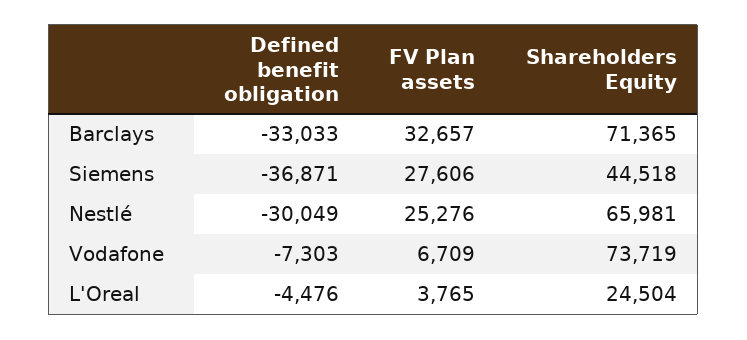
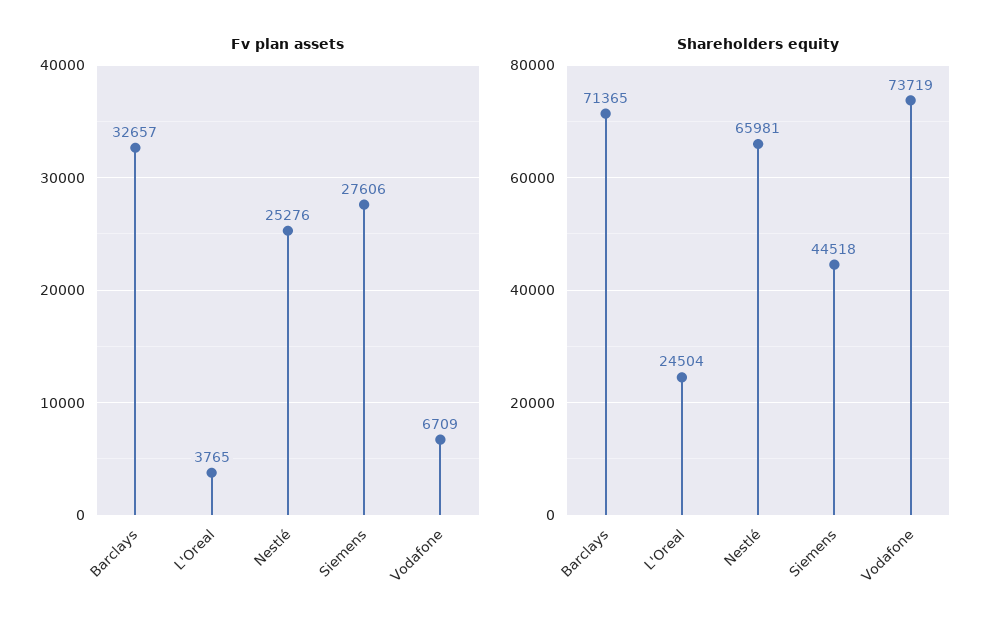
Defined benefit obligation, Barclays: -33033 -> none
Defined benefit obligation, Siemens: -36871 -> none
Defined benefit obligation, Nestlé: -30049 -> none
Defined benefit obligation, Vodafone: -7303 -> none
Defined benefit obligation, L'Oreal: -4476 -> none

